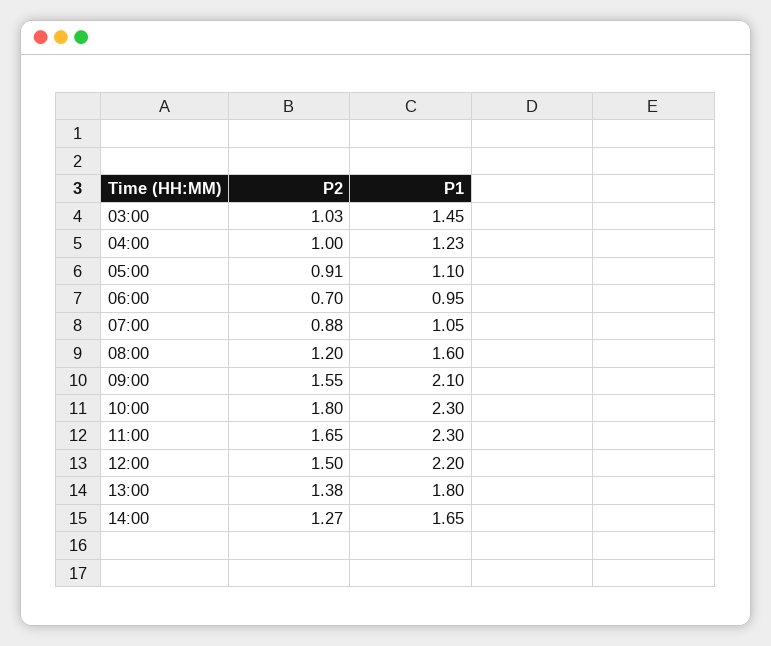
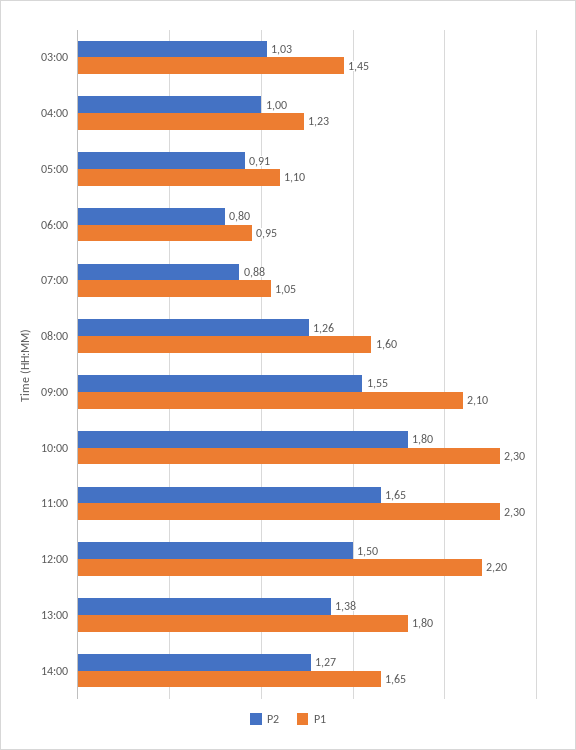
P2, 06:00: 0.7 -> 0.8
P2, 08:00: 1.2 -> 1.26

